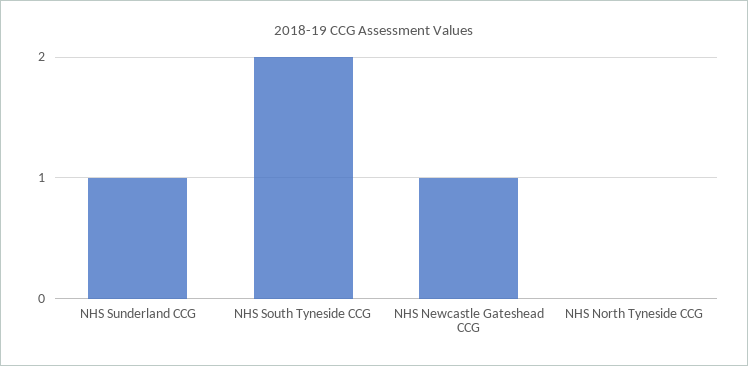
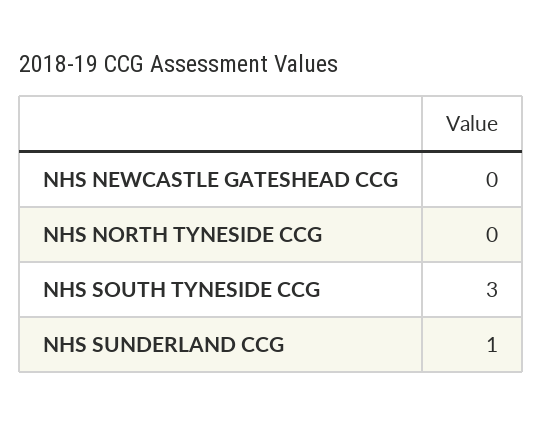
NHS South Tyneside CCG: 2 -> 3
NHS Newcastle Gateshead CCG: 1 -> 0

